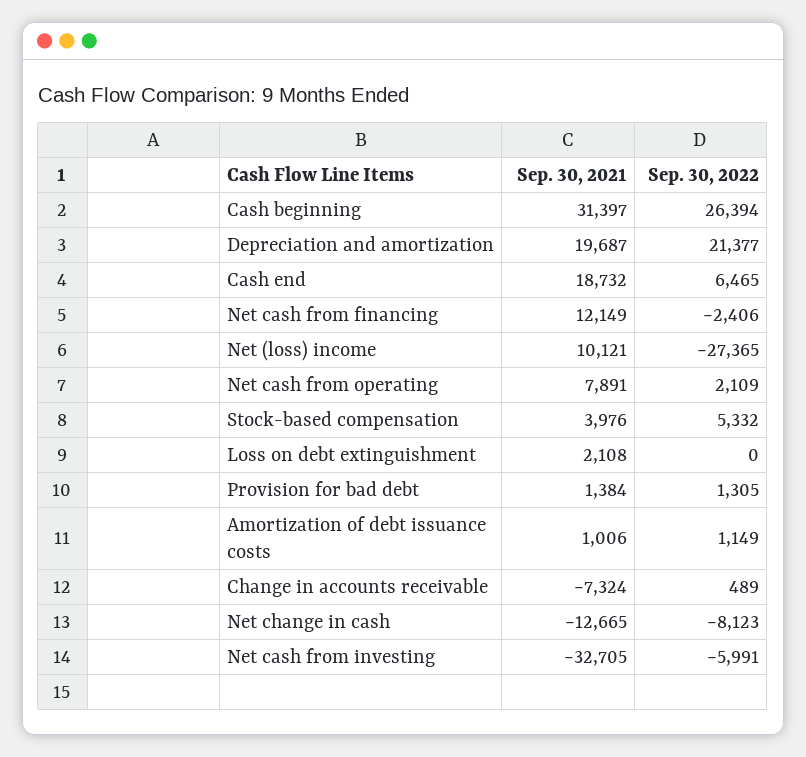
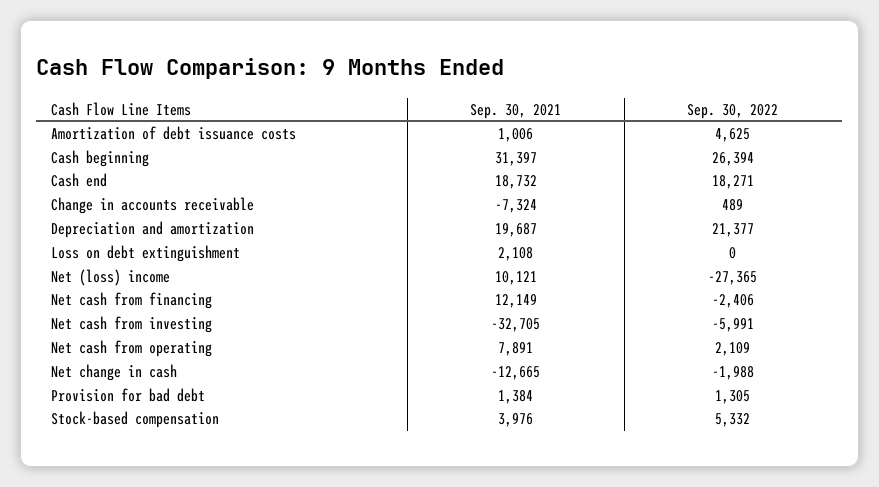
Sep. 30, 2022, Cash end: 6465 -> 18271
Sep. 30, 2022, Amortization of debt issuance costs: 1149 -> 4625
Sep. 30, 2022, Net change in cash: -8123 -> -1988

